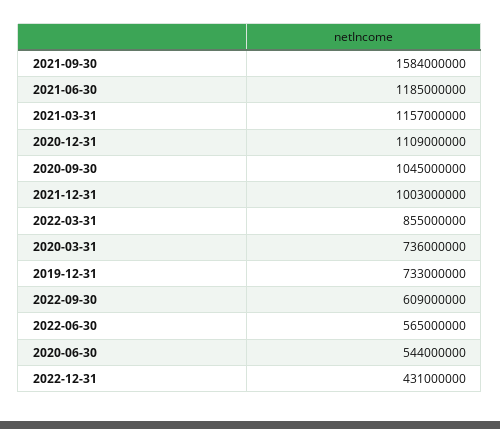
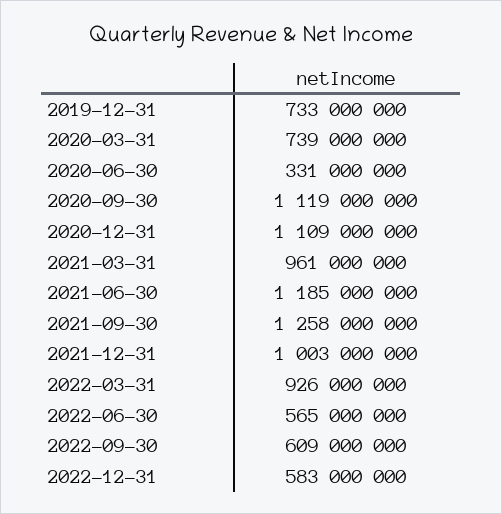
2021-09-30: 1584000000 -> 1258000000
2021-03-31: 1157000000 -> 961000000
2020-09-30: 1045000000 -> 1119000000
2022-03-31: 855000000 -> 926000000
2020-03-31: 736000000 -> 739000000
2020-06-30: 544000000 -> 331000000
2022-12-31: 431000000 -> 583000000

